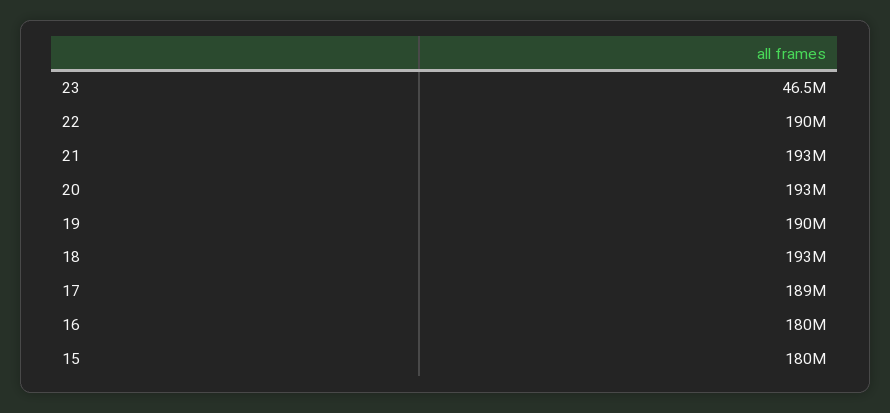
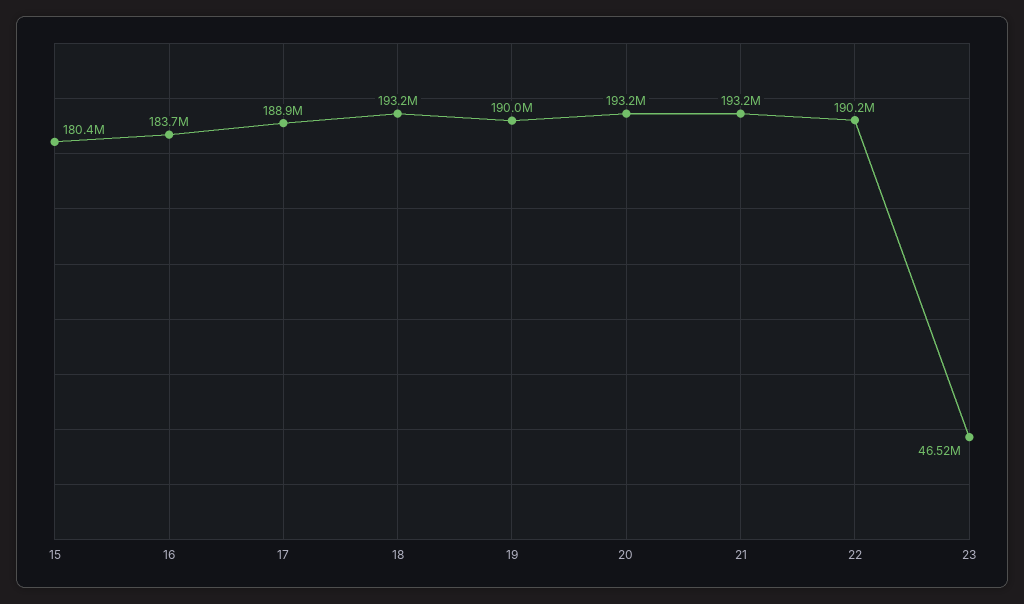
16: 180000000 -> 183700000

